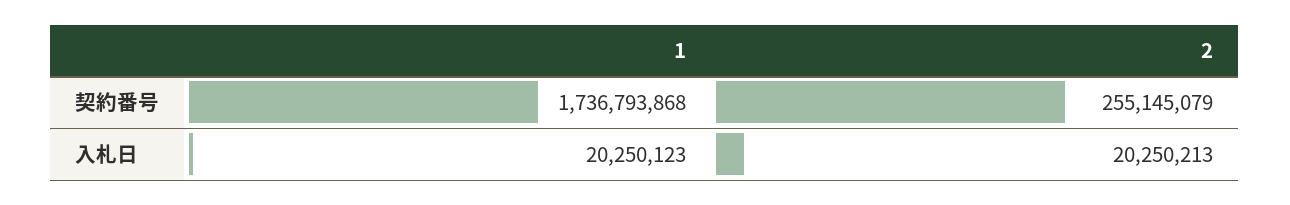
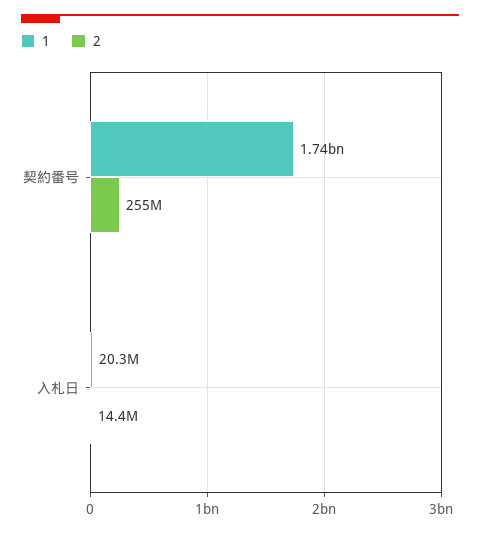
2, 入札日: 20250213 -> 14400000

